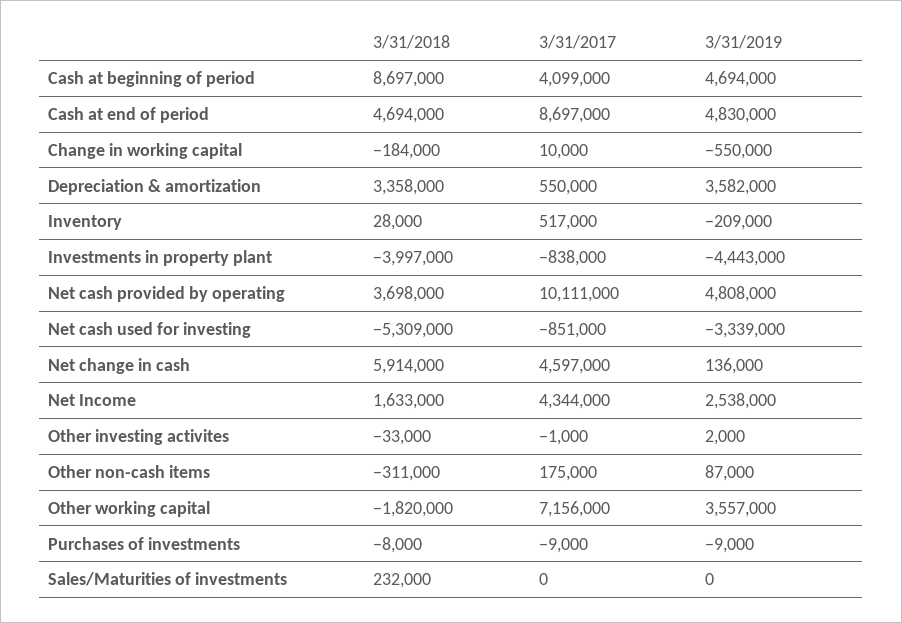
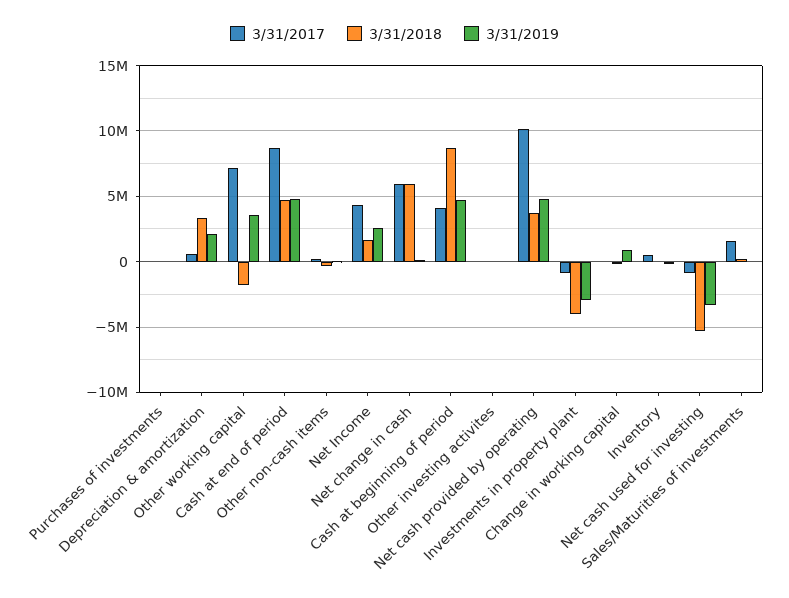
3/31/2019, Change in working capital: -550000 -> 1000000
3/31/2019, Depreciation & amortization: 3582000 -> 2000000
3/31/2019, Investments in property plant: -4443000 -> -3000000
3/31/2017, Net change in cash: 4597000 -> 6000000
3/31/2017, Sales/Maturities of investments: 0 -> 1500000

